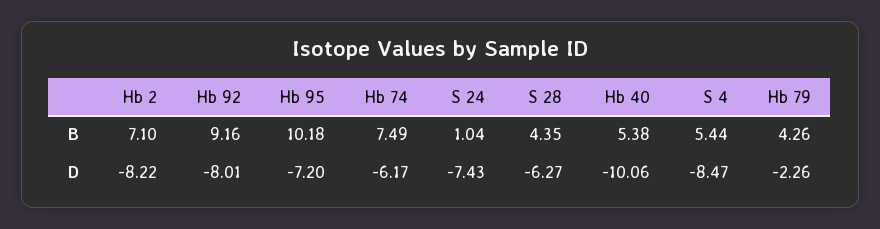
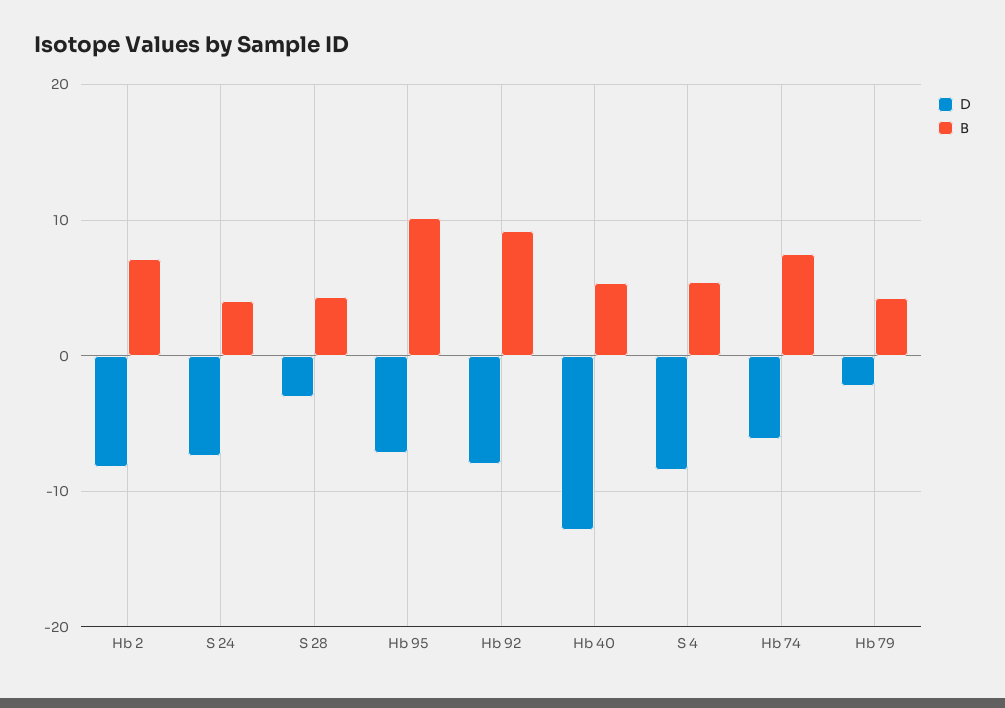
B, S 24: 1.04 -> 4
D, S 28: -6.27 -> -3
D, Hb 40: -10.06 -> -13

